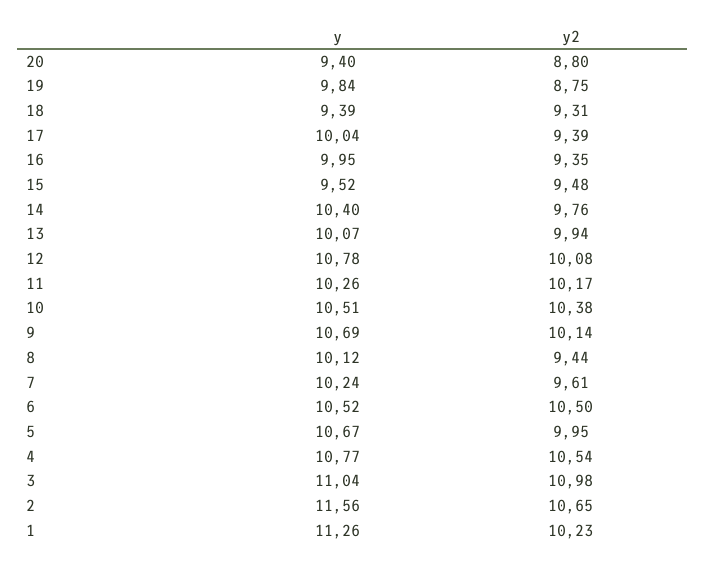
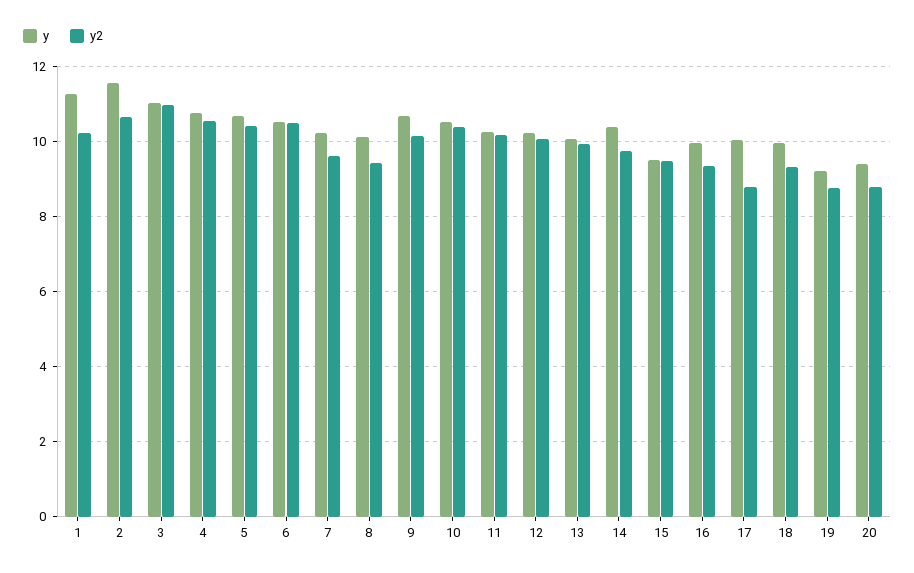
y, 19: 9.84 -> 9.2
y, 18: 9.39 -> 10
y2, 17: 9.39 -> 8.8
y, 12: 10.78 -> 10.2
y2, 5: 9.95 -> 10.4

